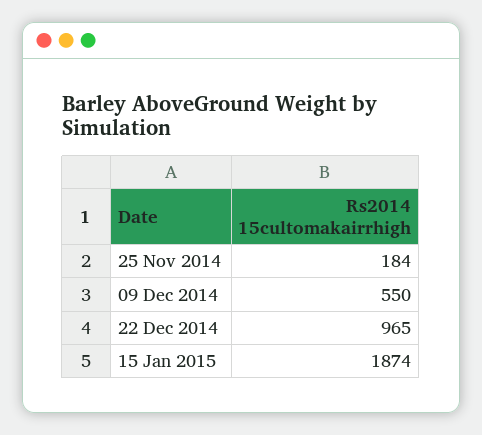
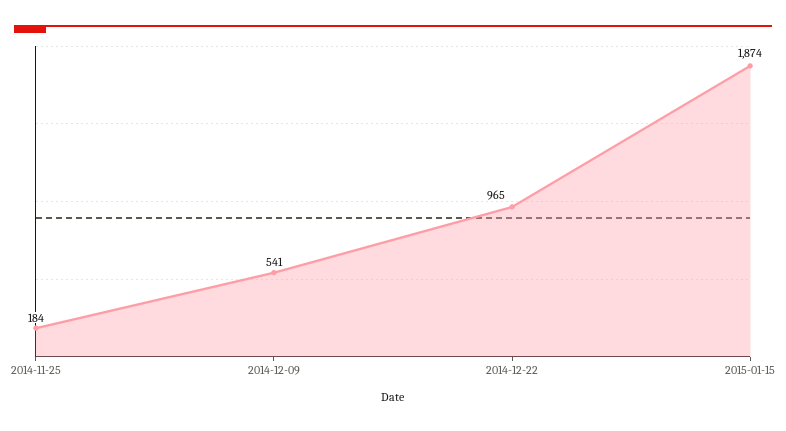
09 Dec 2014: 550 -> 541

